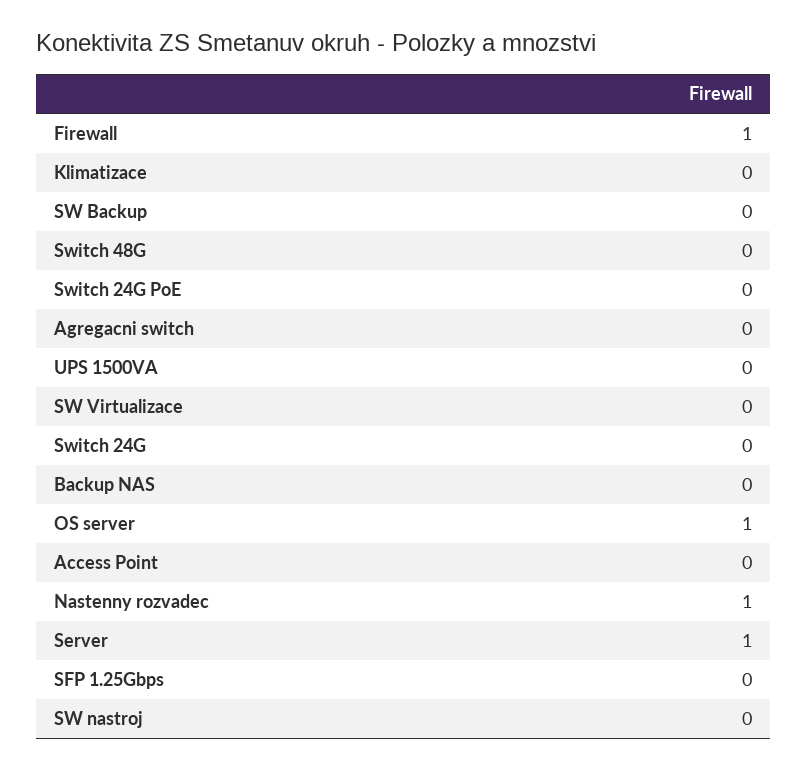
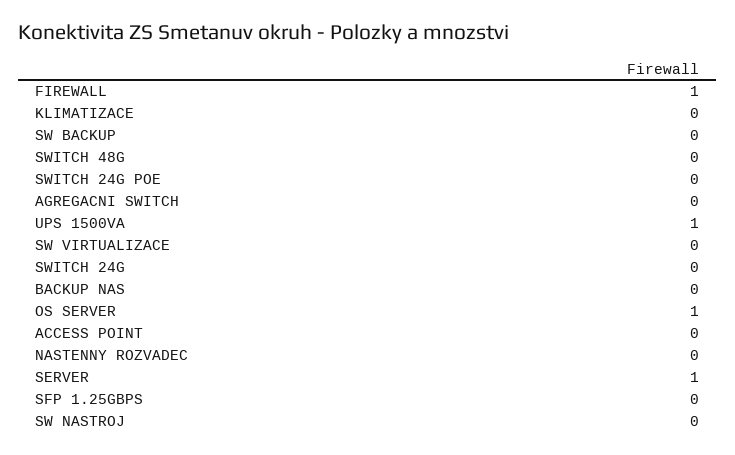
UPS 1500VA: 0 -> 1
Nastenny rozvadec: 1 -> 0

